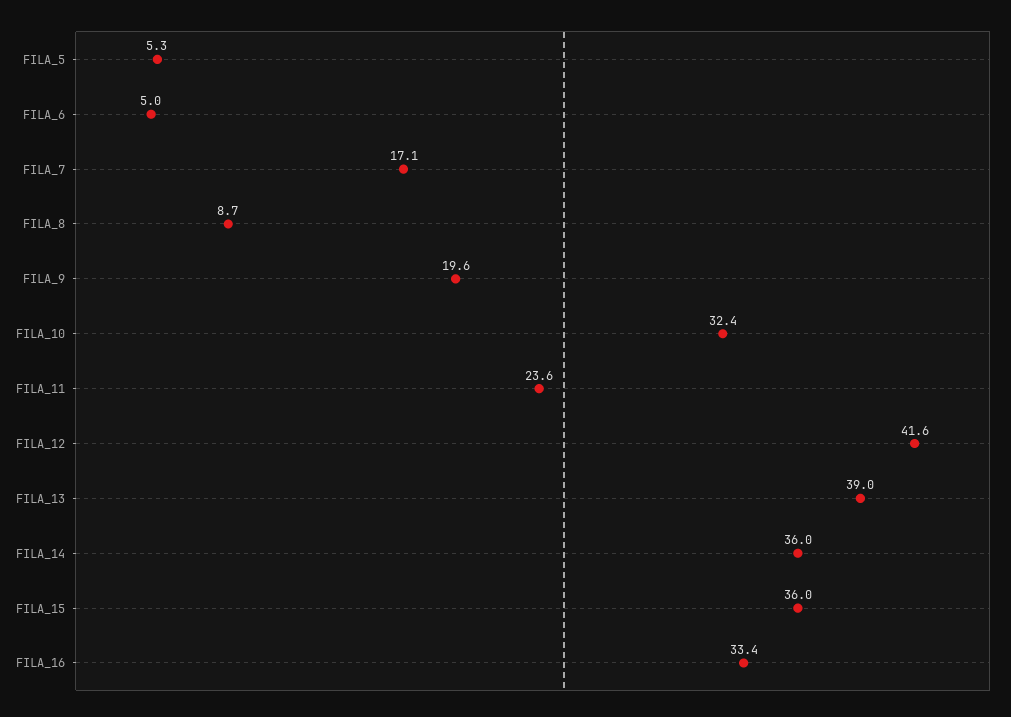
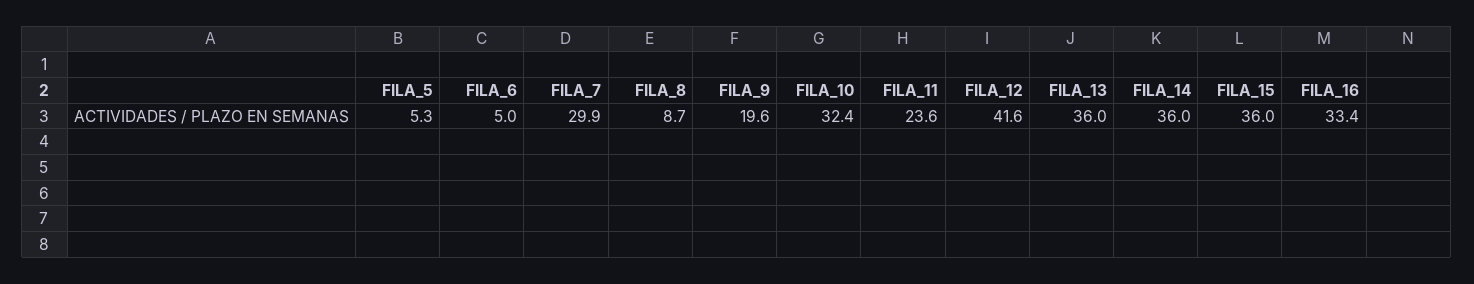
FILA_7: 17.1 -> 29.9
FILA_13: 39 -> 36

